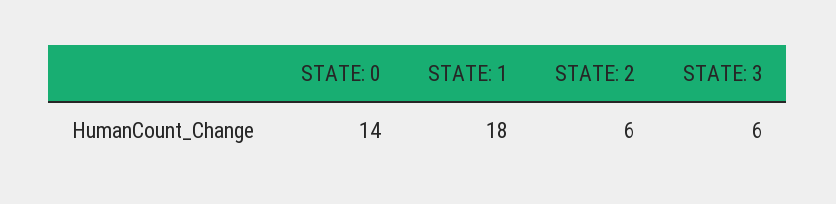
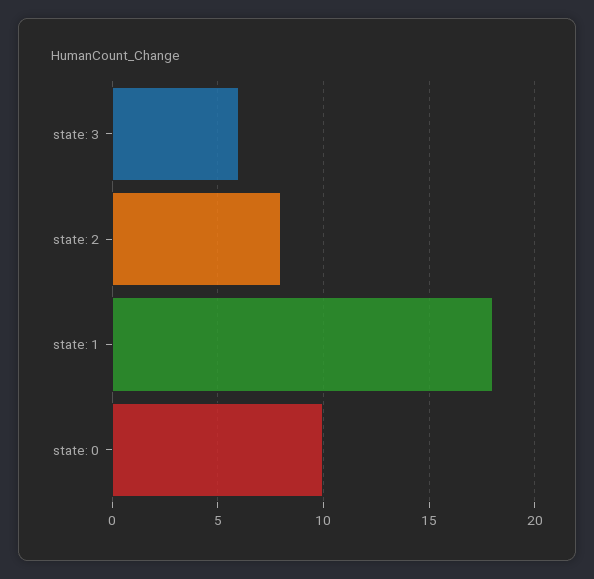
STATE: 0: 14 -> 10
STATE: 2: 6 -> 8

